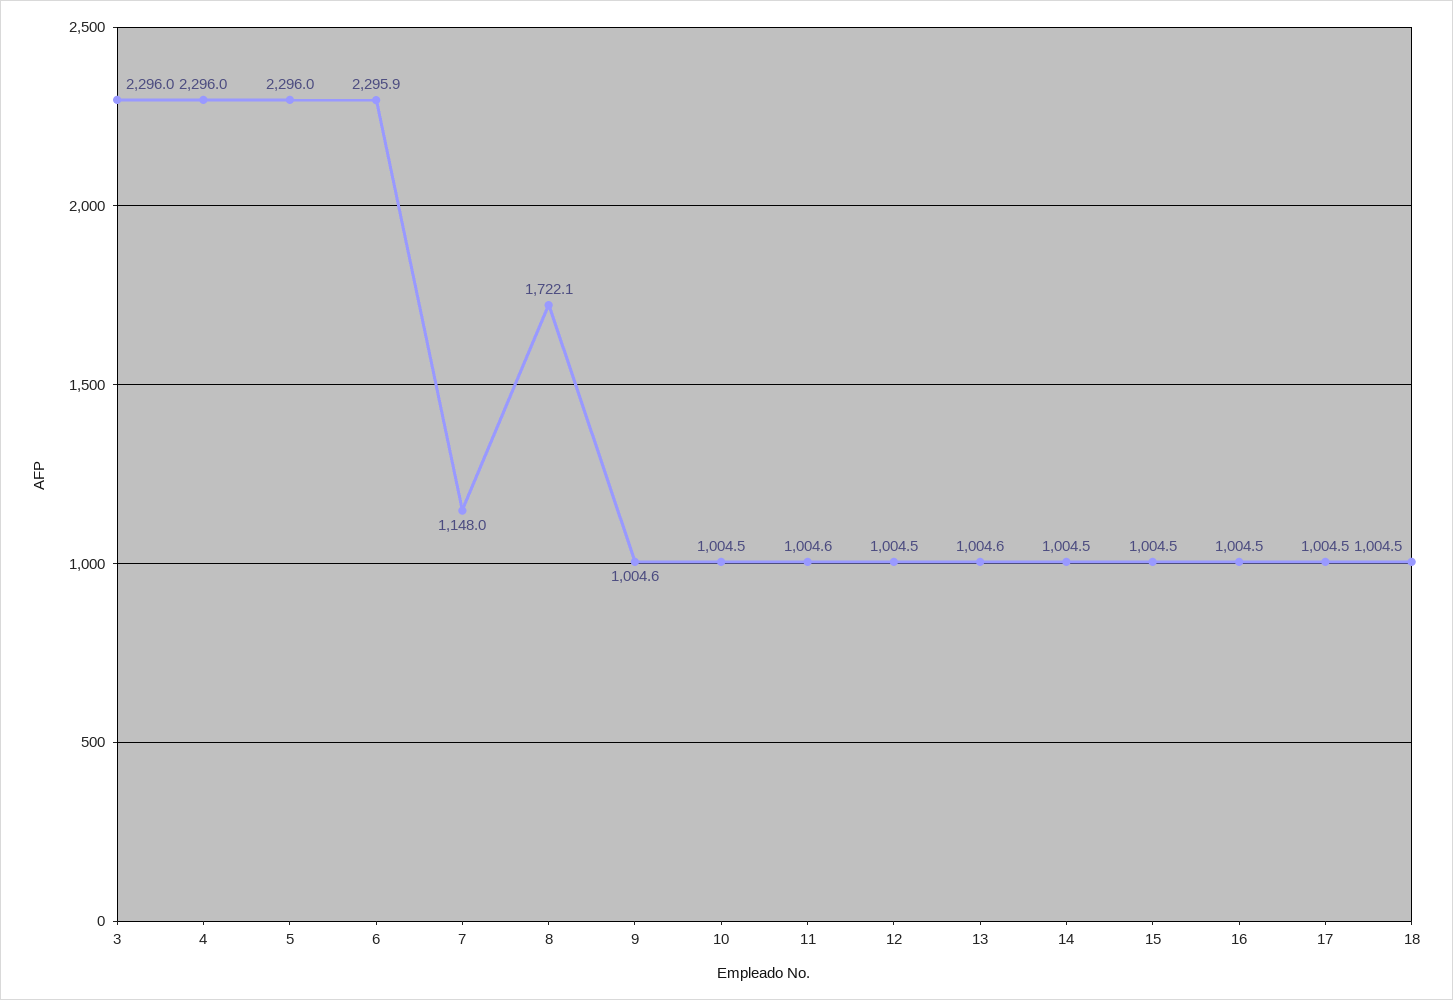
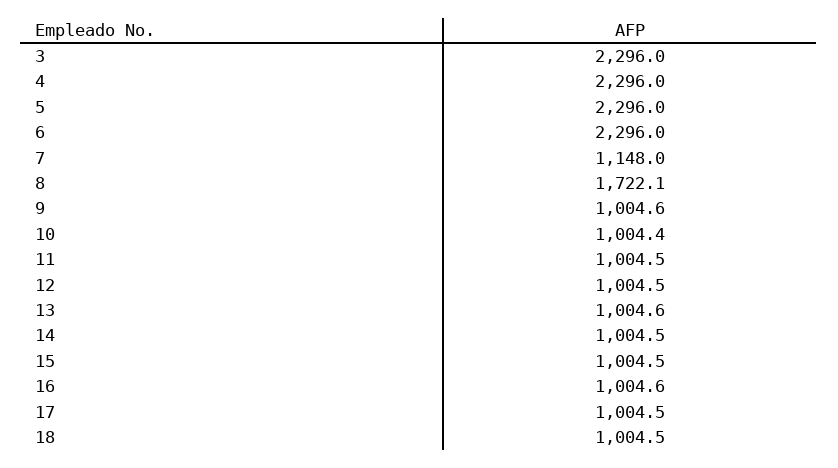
6: 2295.9 -> 2296
10: 1004.5 -> 1004.4
11: 1004.6 -> 1004.5
16: 1004.5 -> 1004.6

